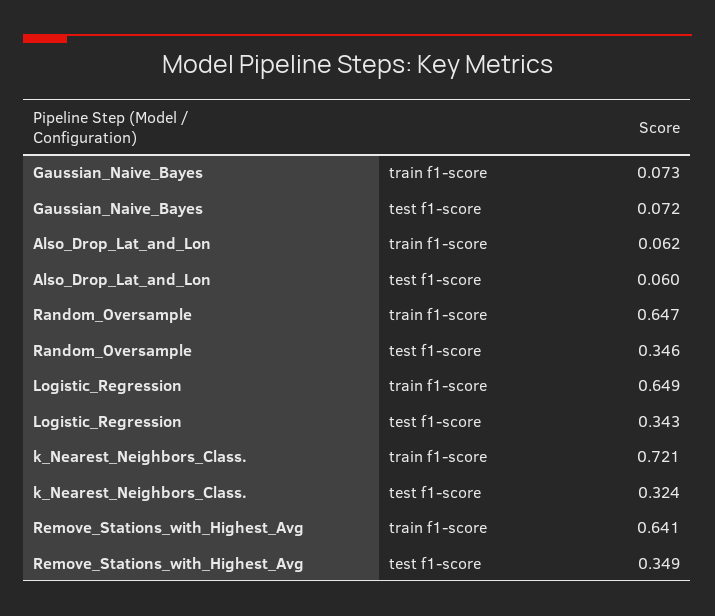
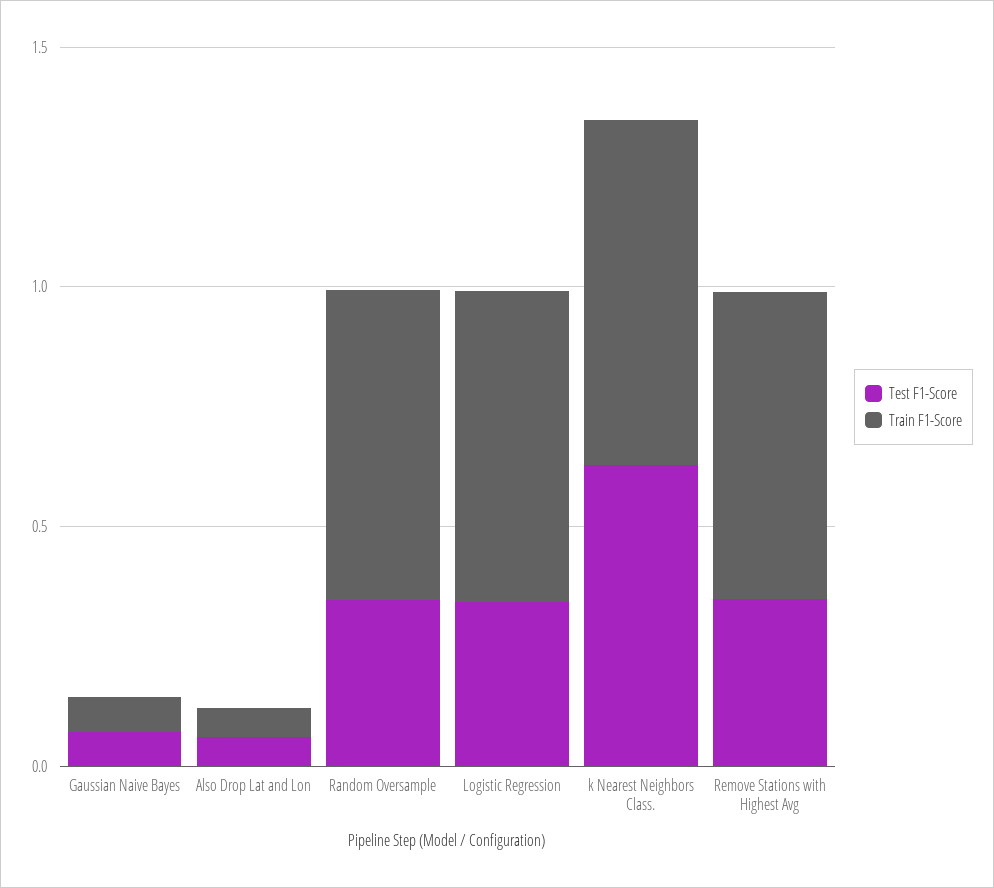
test f1-score, k_Nearest_Neighbors_Class.: 0.324 -> 0.6

